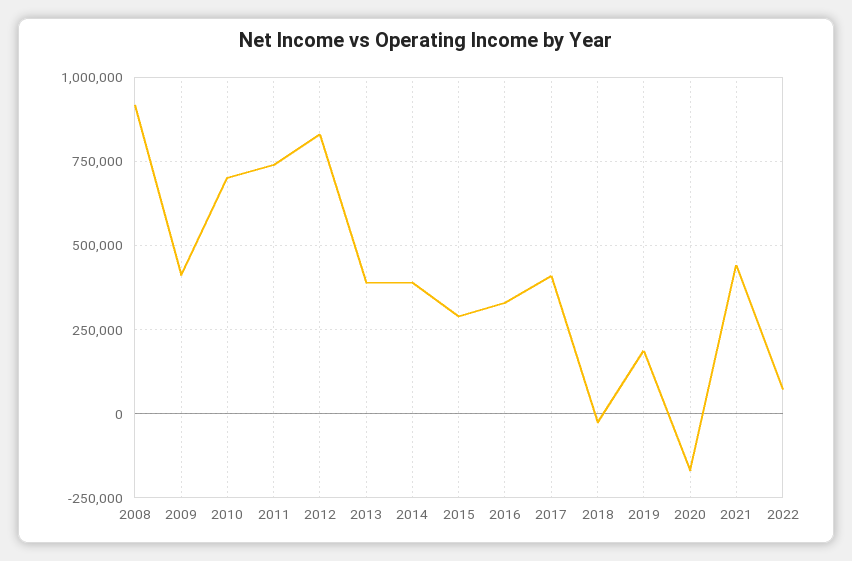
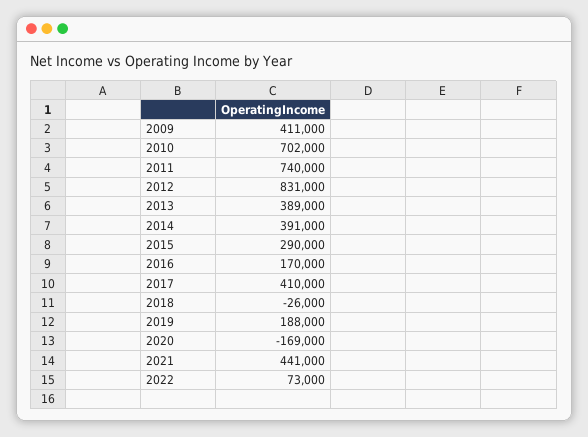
2008: 925000 -> none
2016: 325000 -> 170000

